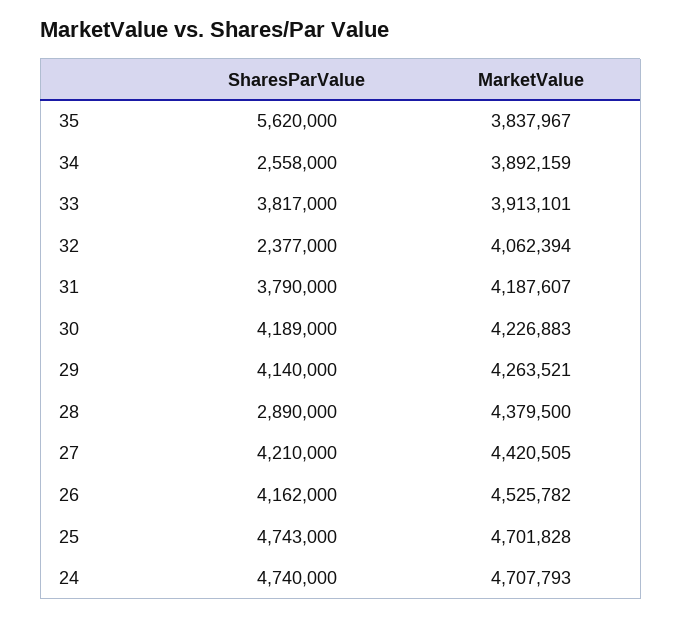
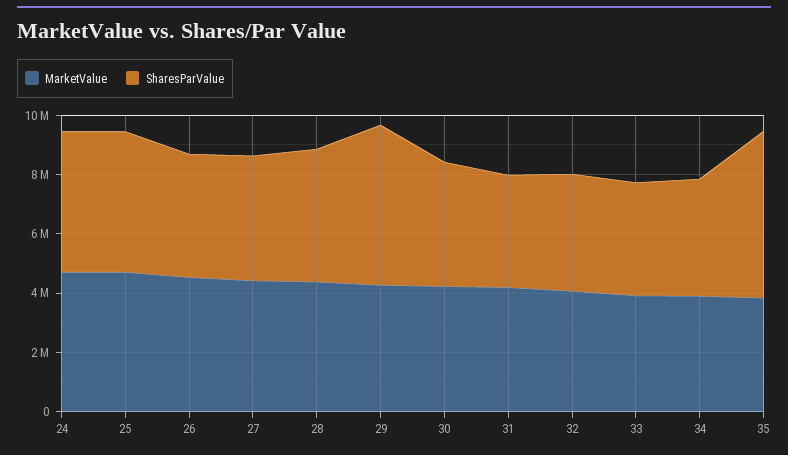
SharesParValue, 34: 2558000 -> 4000000
SharesParValue, 32: 2377000 -> 4000000
SharesParValue, 29: 4140000 -> 5500000
SharesParValue, 28: 2890000 -> 4500000

